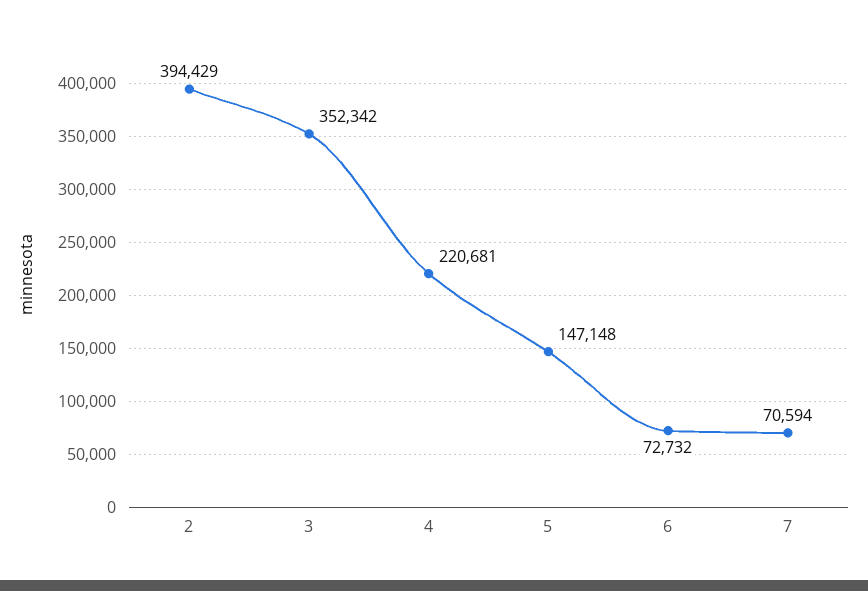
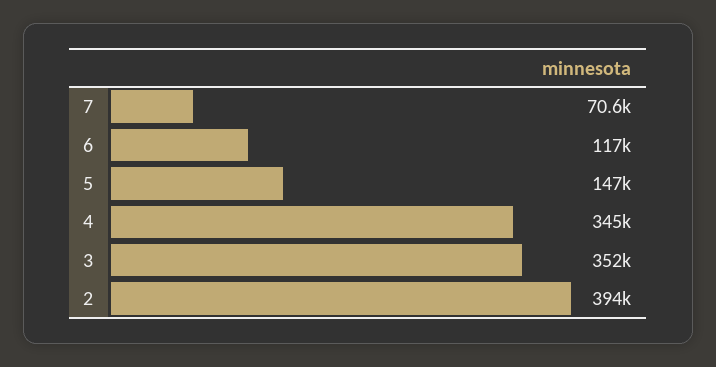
4: 220681 -> 345000
6: 72732 -> 117000

